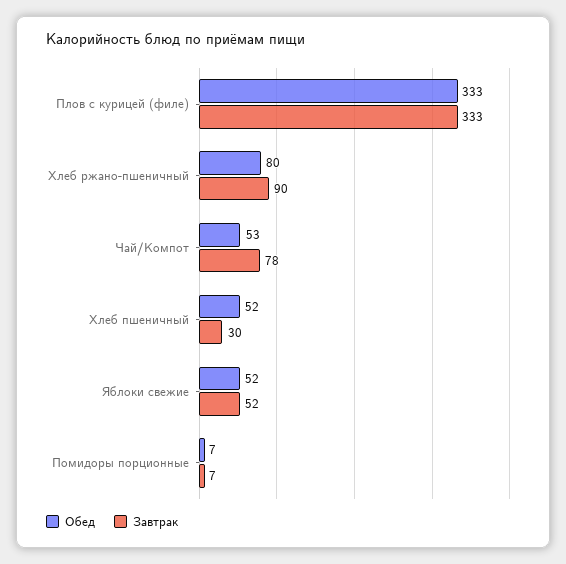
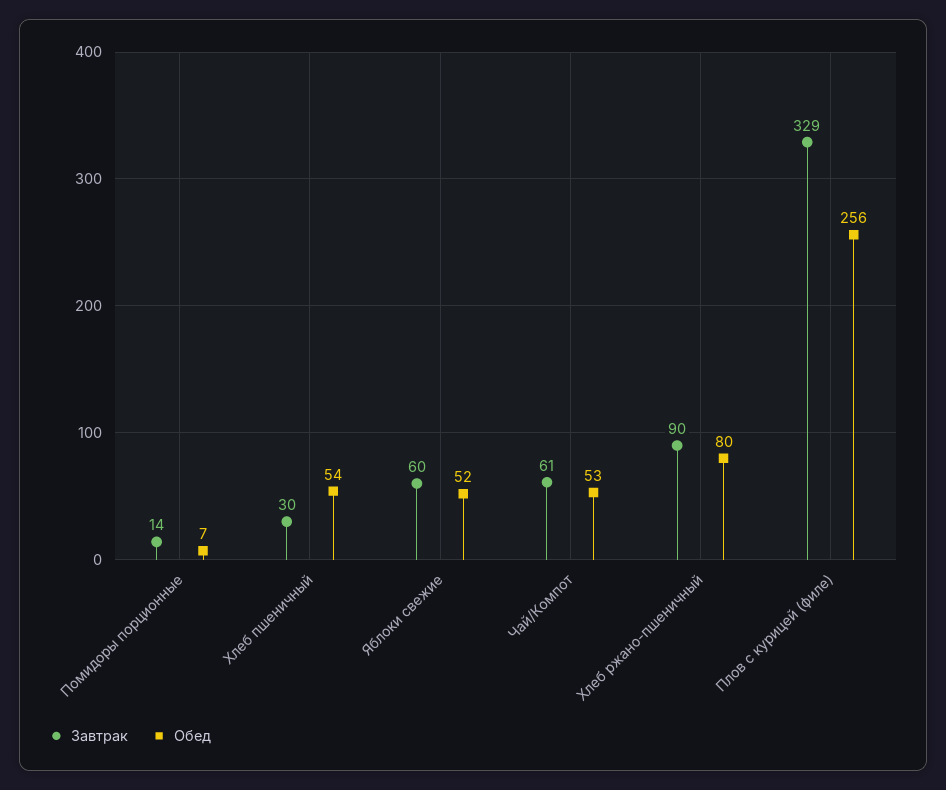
Обед, Плов с курицей (филе): 333 -> 256
Завтрак, Плов с курицей (филе): 333 -> 329
Завтрак, Чай/Компот: 78 -> 61
Обед, Хлеб пшеничный: 52 -> 54
Завтрак, Яблоки свежие: 52 -> 60
Завтрак, Помидоры порционные: 7 -> 14

